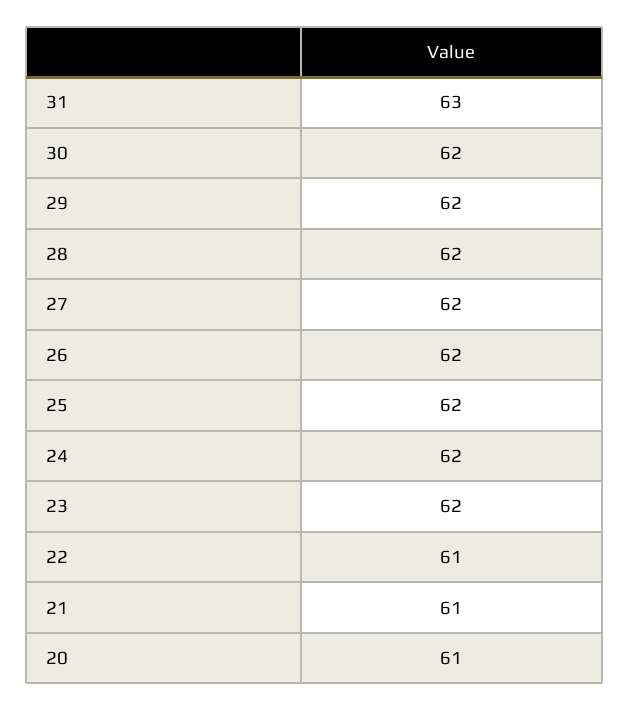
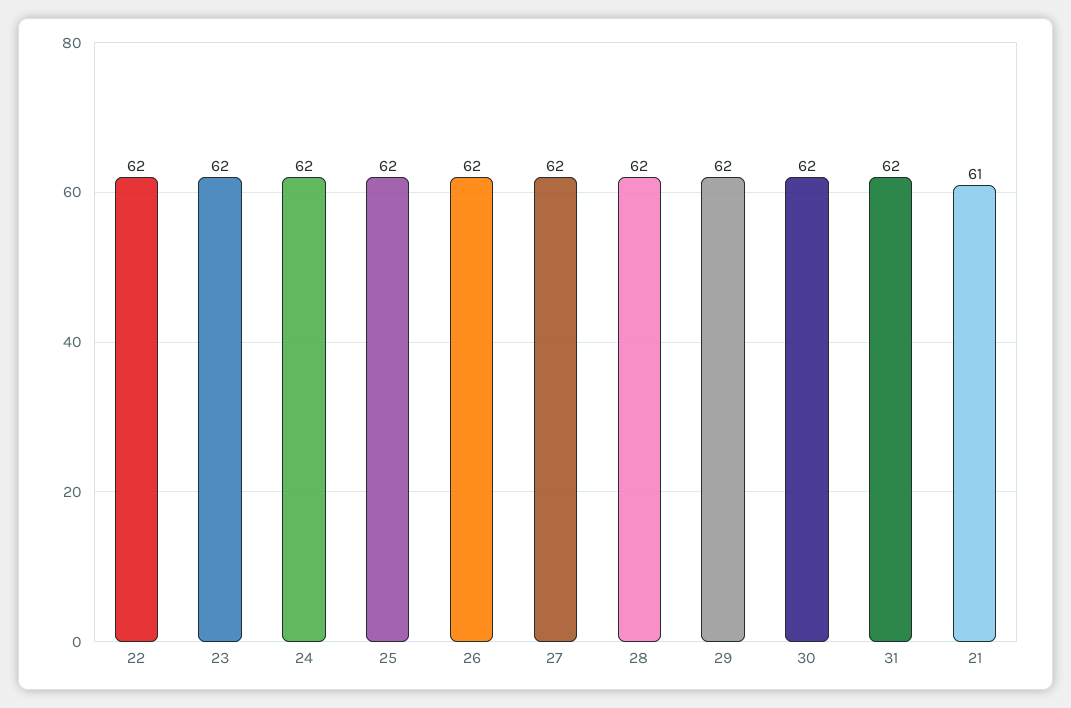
31: 63 -> 62
22: 61 -> 62
20: 61 -> none

